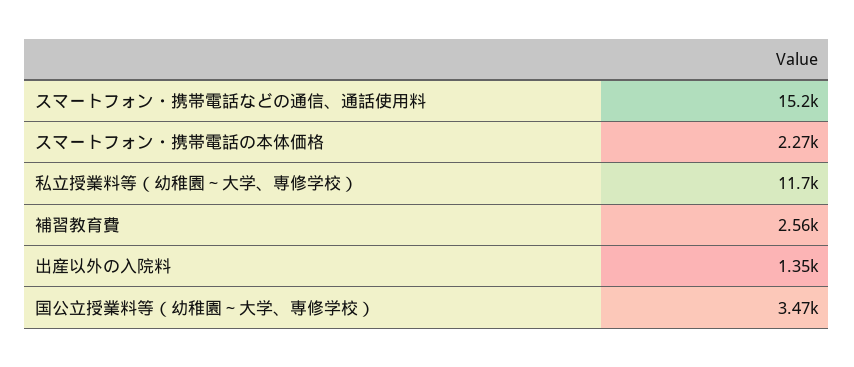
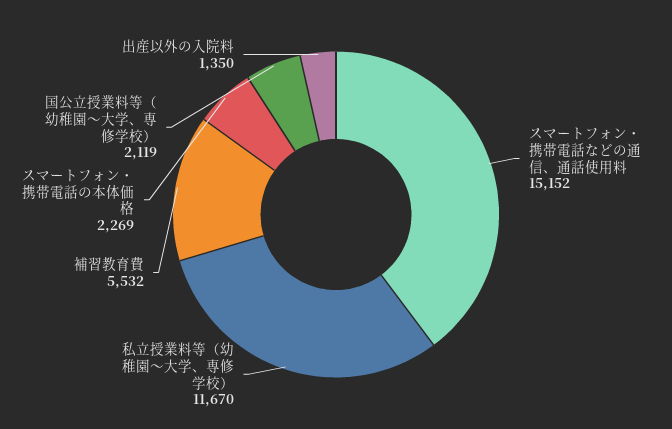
補習教育費: 2560 -> 5532
国公立授業料等（幼稚園～大学、専修学校）: 3470 -> 2119

